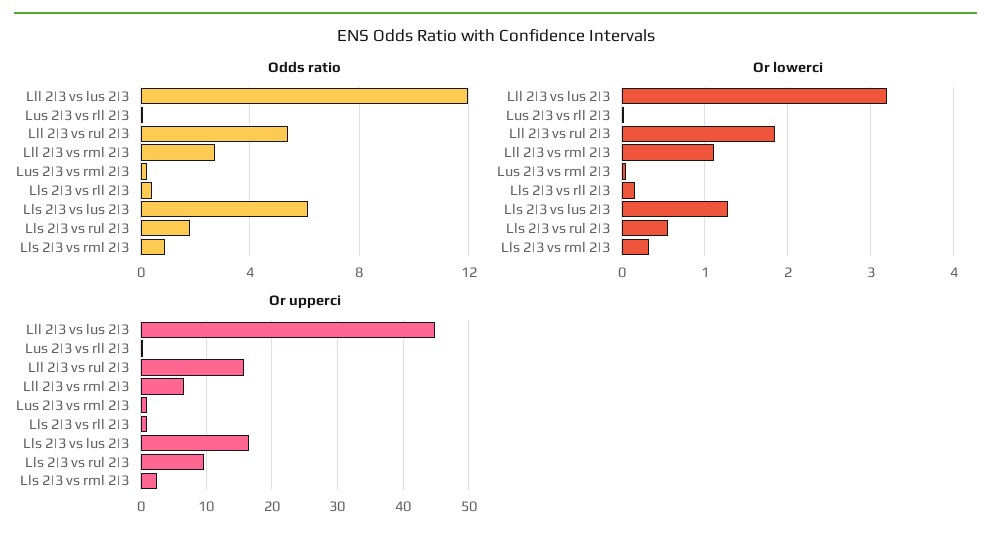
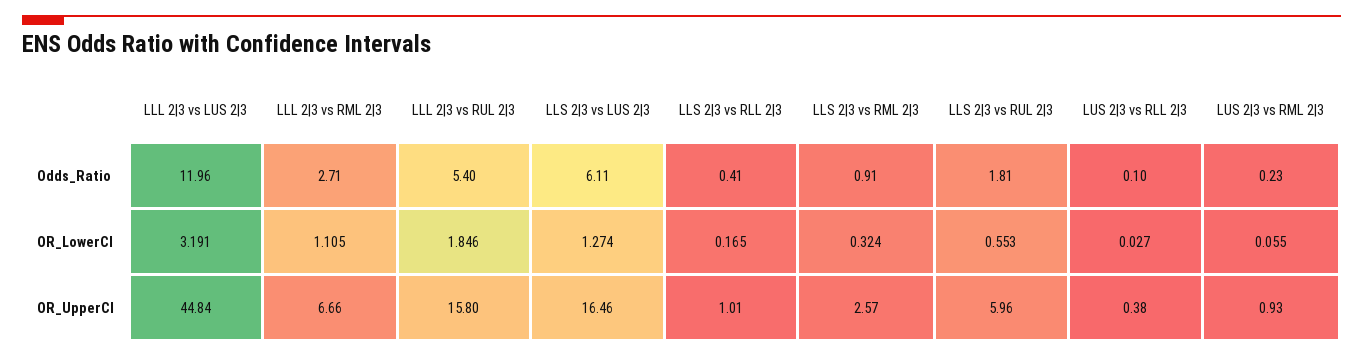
Or upperci, Lls 2|3 vs rul 2|3: 10 -> 5.96

